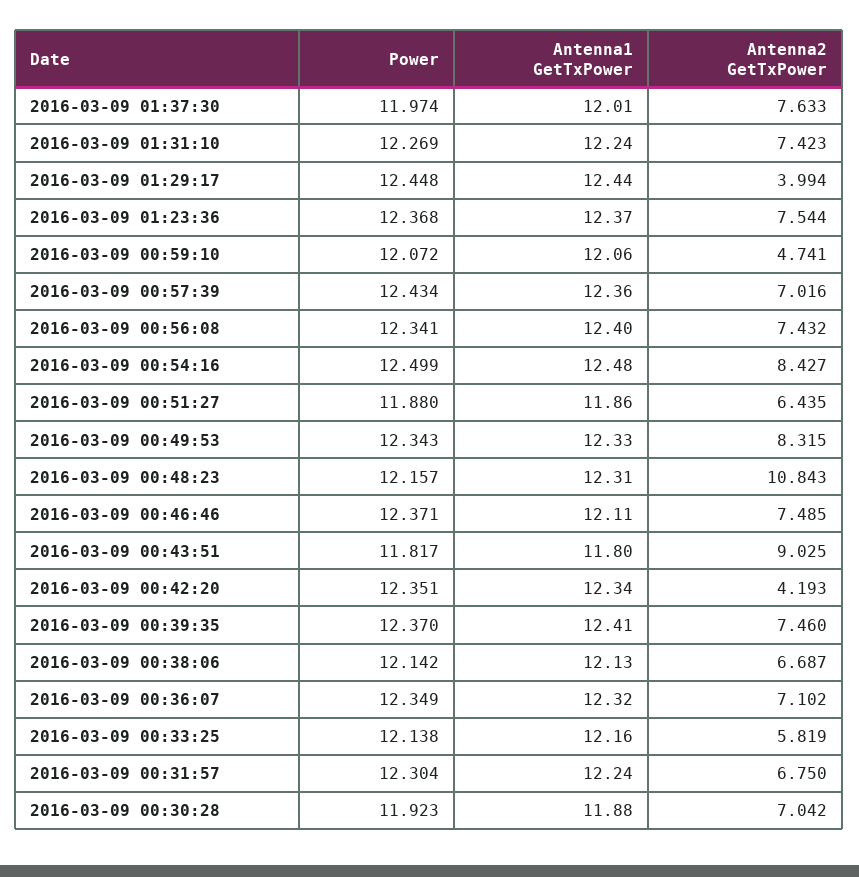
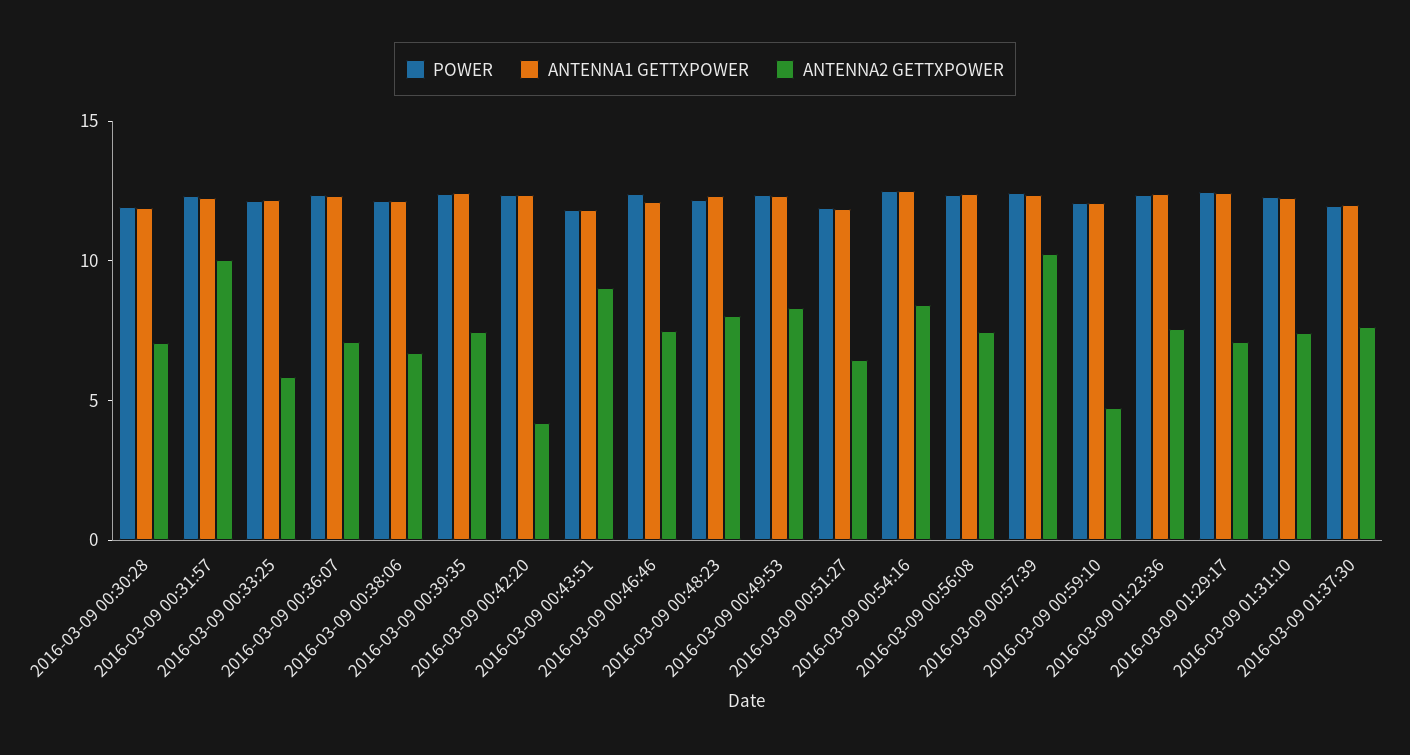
Antenna2 GetTxPower, 2016-03-09 01:29:17: 3.994 -> 7
Antenna2 GetTxPower, 2016-03-09 00:57:39: 7.016 -> 10
Antenna2 GetTxPower, 2016-03-09 00:48:23: 10.843 -> 8
Antenna2 GetTxPower, 2016-03-09 00:31:57: 6.75 -> 10

